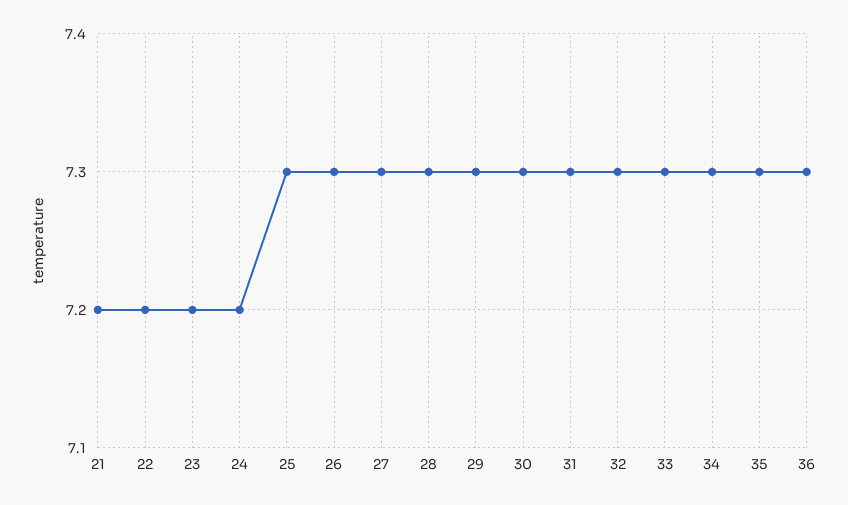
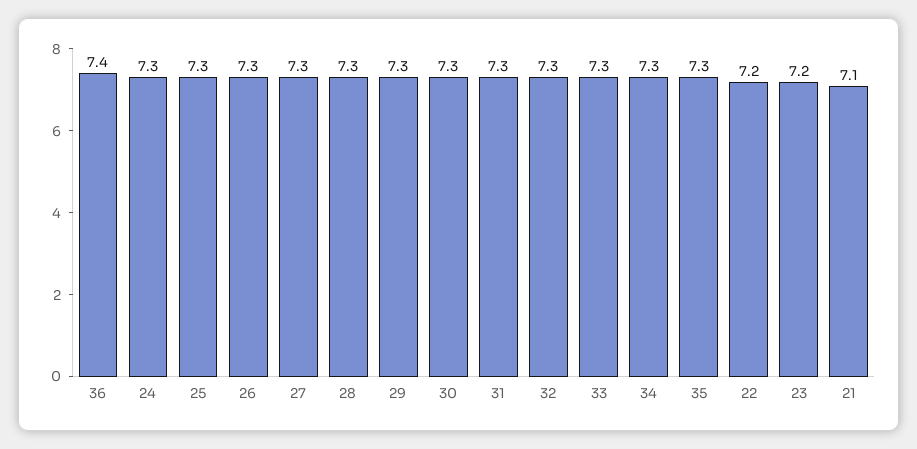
21: 7.2 -> 7.1
24: 7.2 -> 7.3
36: 7.3 -> 7.4

